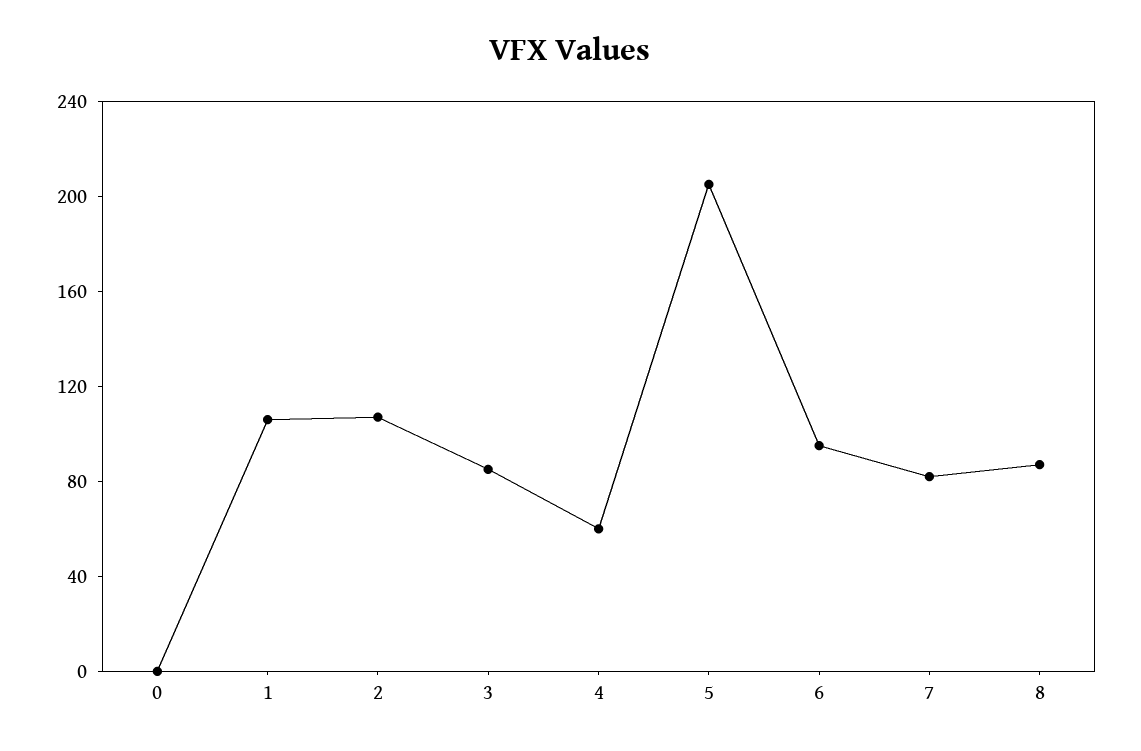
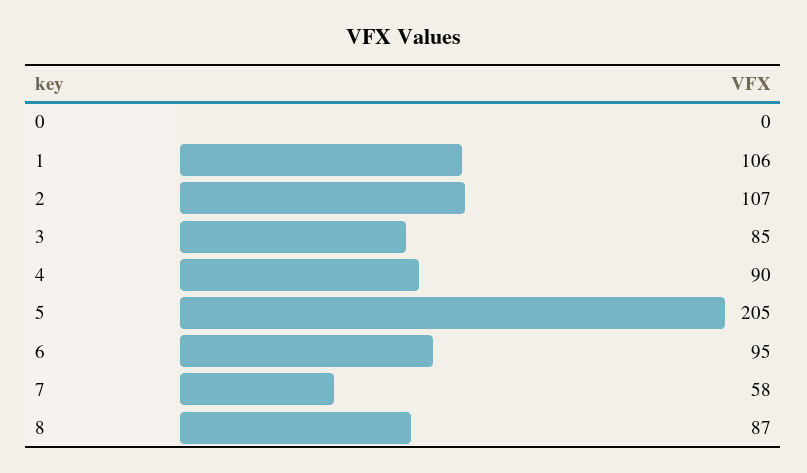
4: 60 -> 90
7: 80 -> 58

